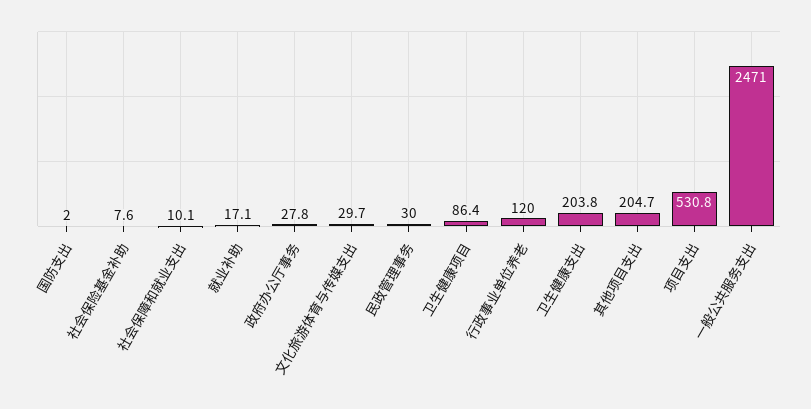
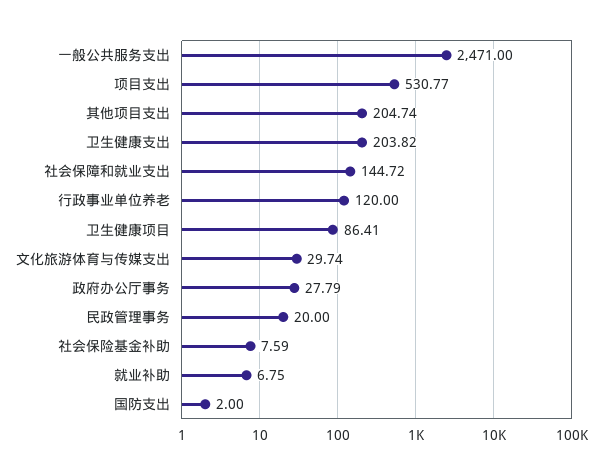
社会保障和就业支出: 10.1 -> 144.72
就业补助: 17.1 -> 6.75
民政管理事务: 30 -> 20

